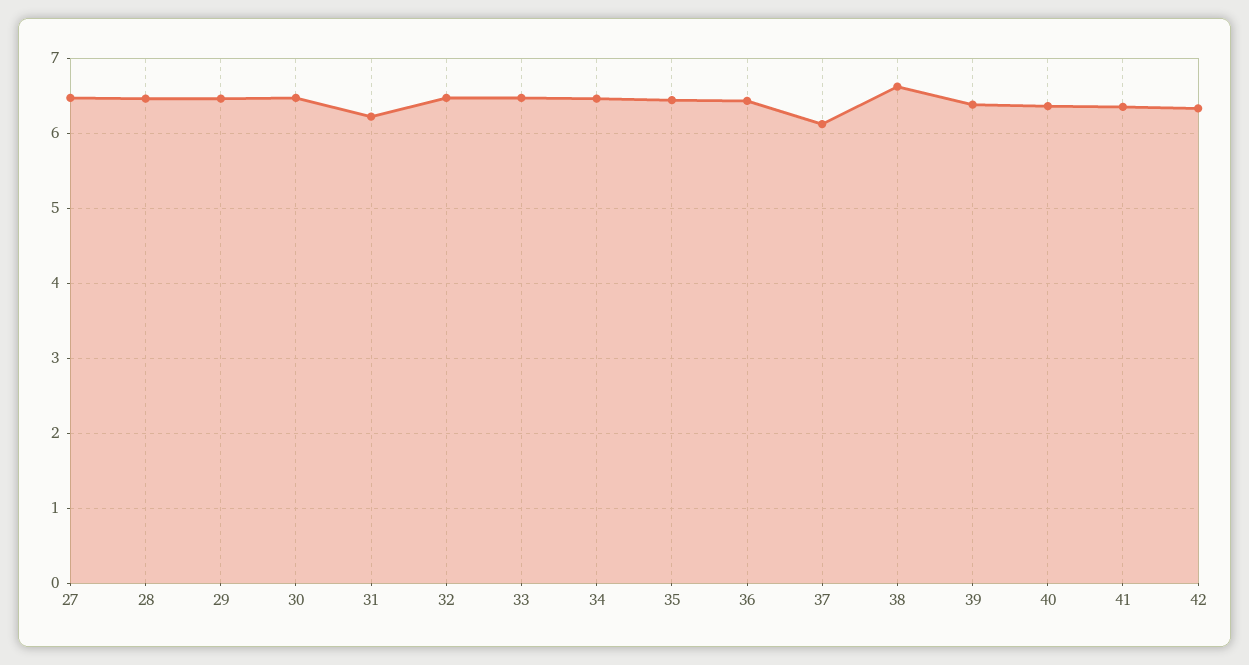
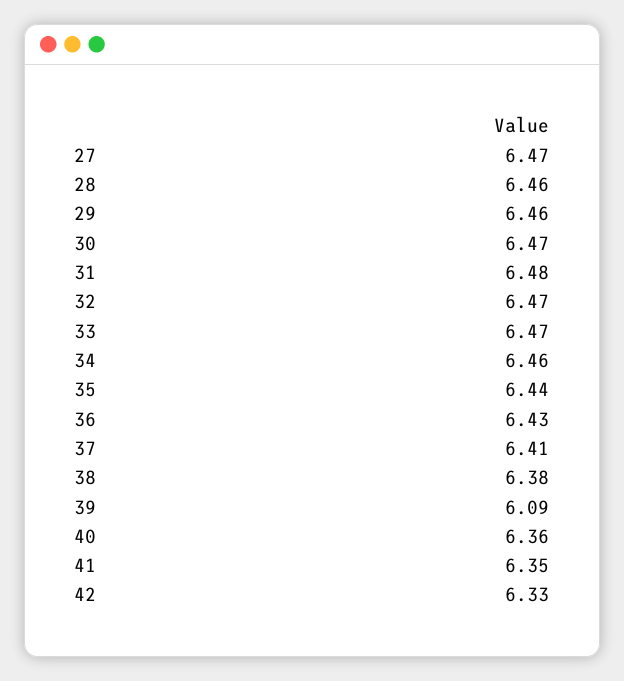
31: 6.2 -> 6.48
37: 6.1 -> 6.41
38: 6.6 -> 6.38
39: 6.4 -> 6.09

